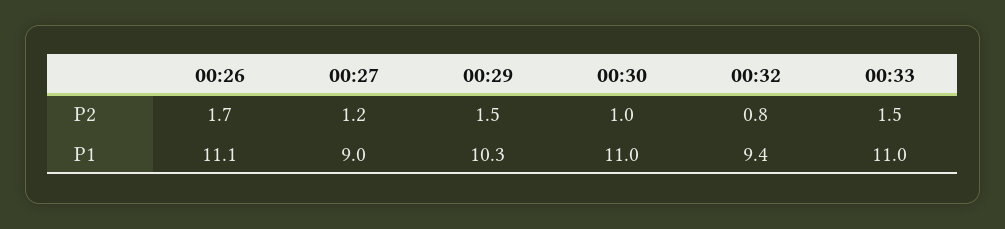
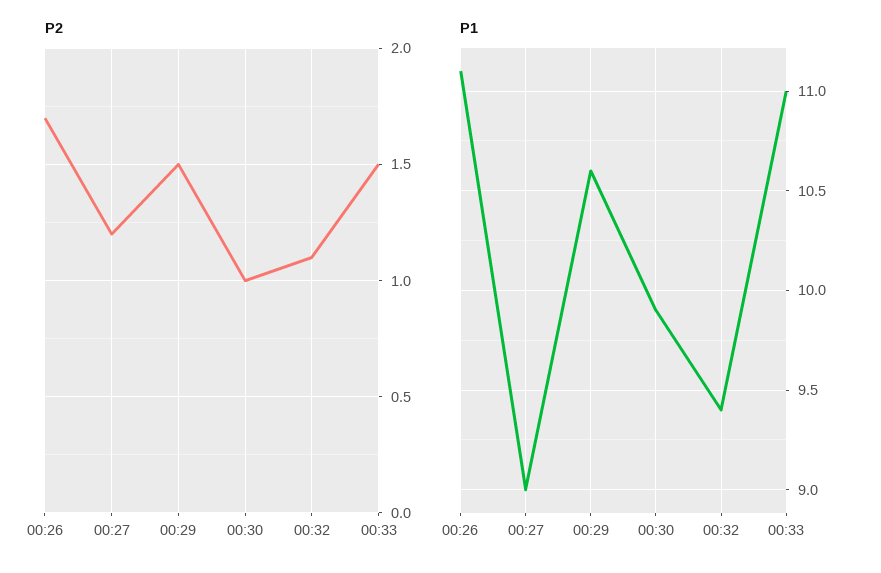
P2, 00:32: 0.8 -> 1.1
P1, 00:29: 10.3 -> 10.6
P1, 00:30: 11 -> 9.9

